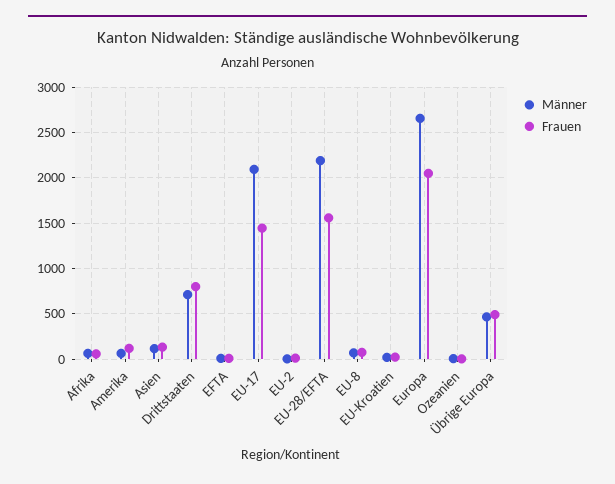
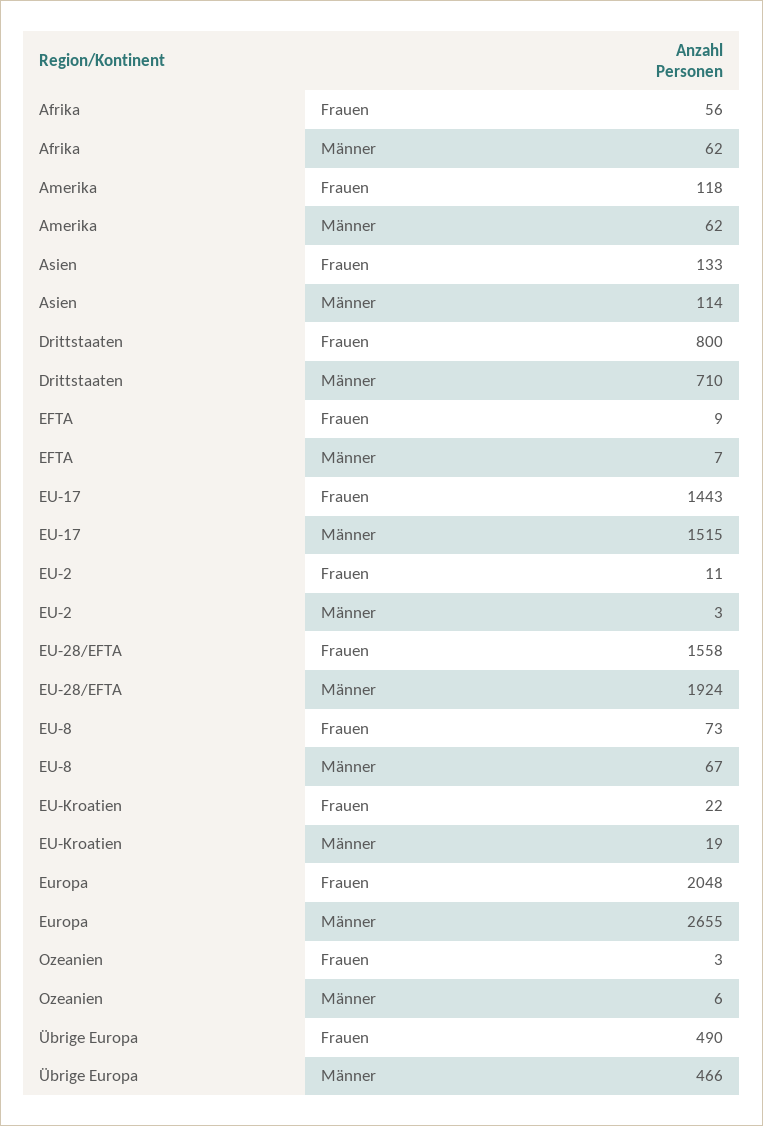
Männer, EU-17: 2100 -> 1515
Männer, EU-28/EFTA: 2200 -> 1924

